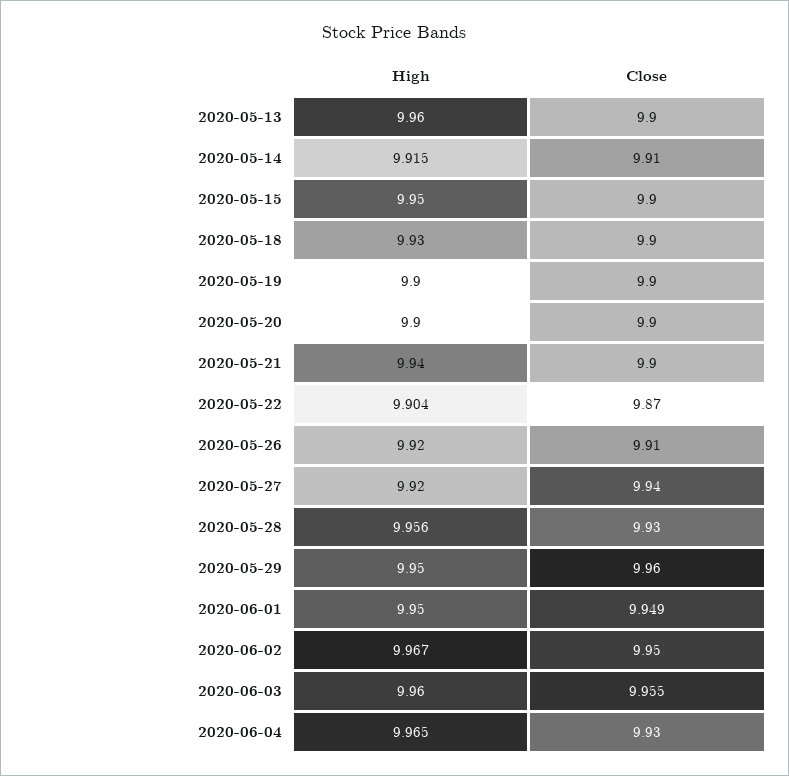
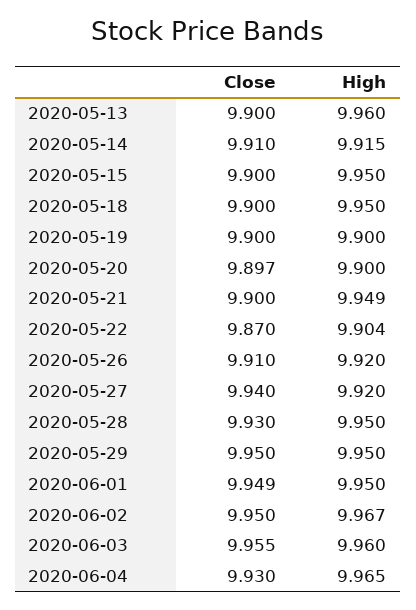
High, 2020-05-18: 9.93 -> 9.95
Close, 2020-05-20: 9.9 -> 9.897
High, 2020-05-21: 9.94 -> 9.949
High, 2020-05-28: 9.956 -> 9.95
Close, 2020-05-29: 9.96 -> 9.95

